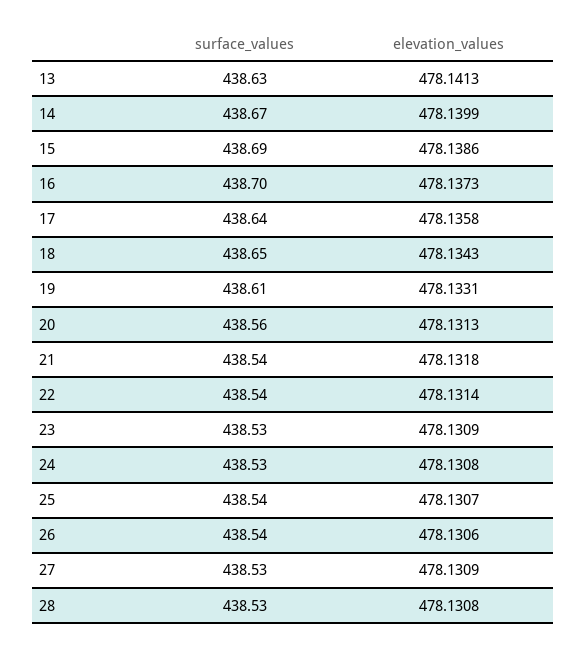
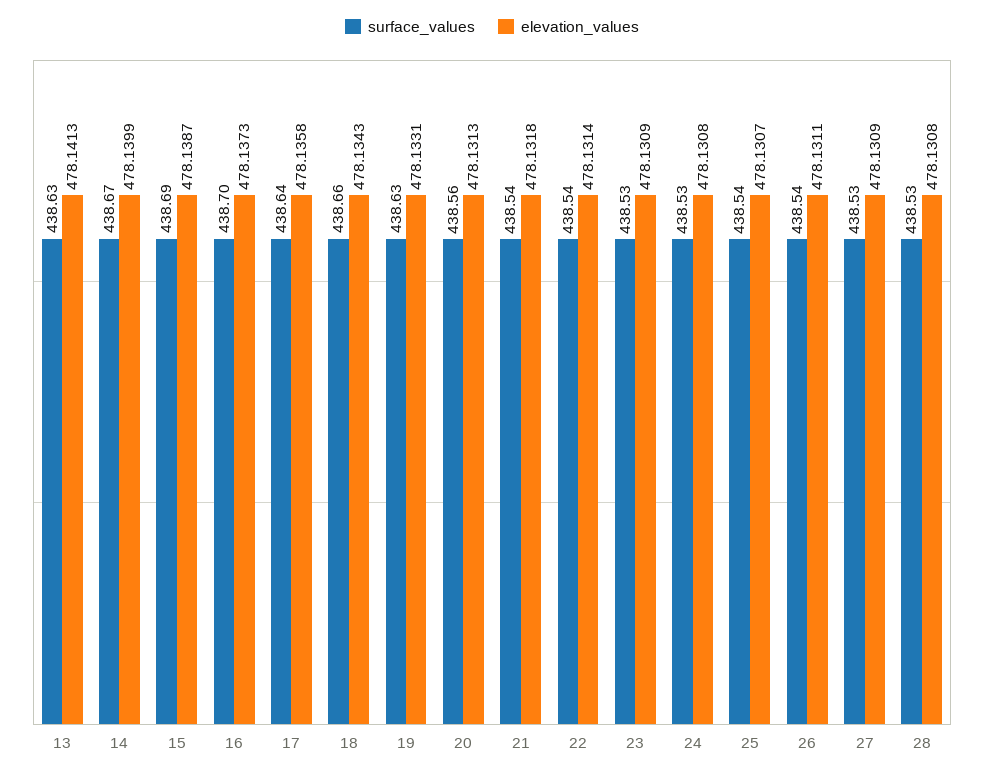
elevation_values, 15: 478.1386 -> 478.1387
surface_values, 18: 438.65 -> 438.66
surface_values, 19: 438.61 -> 438.63
elevation_values, 26: 478.1306 -> 478.1311

